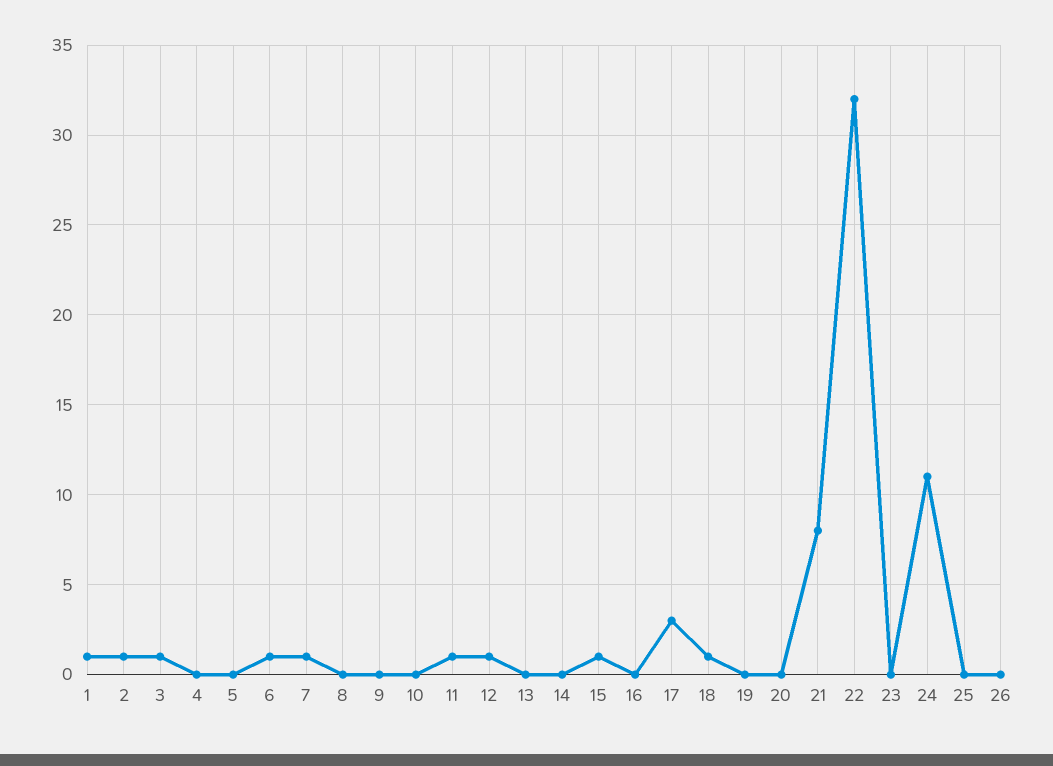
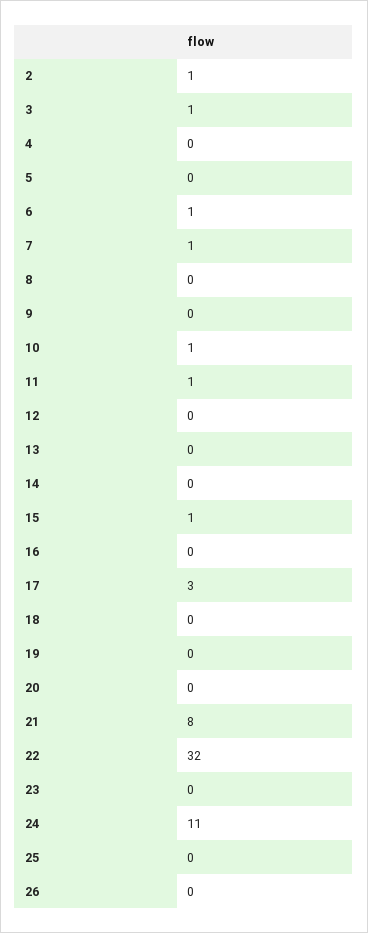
1: 1 -> none
10: 0 -> 1
12: 1 -> 0
18: 1 -> 0

